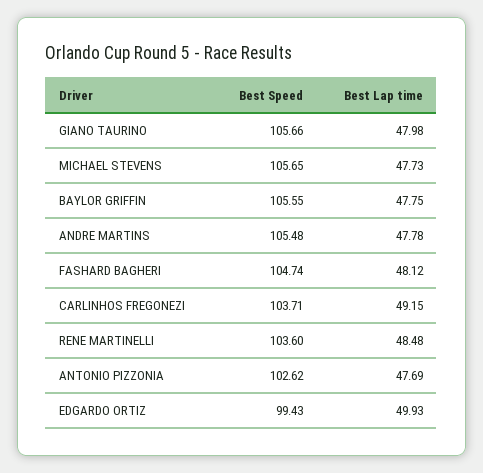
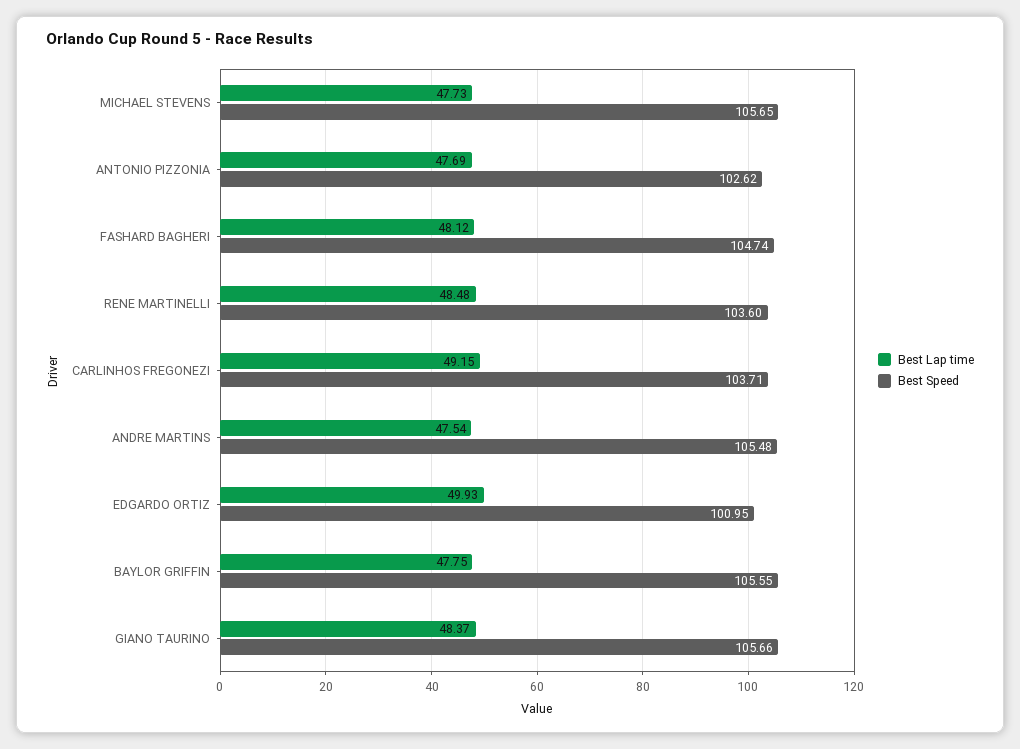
Best Lap time, GIANO TAURINO: 47.98 -> 48.37
Best Lap time, ANDRE MARTINS: 47.78 -> 47.54
Best Speed, EDGARDO ORTIZ: 99.43 -> 100.95

